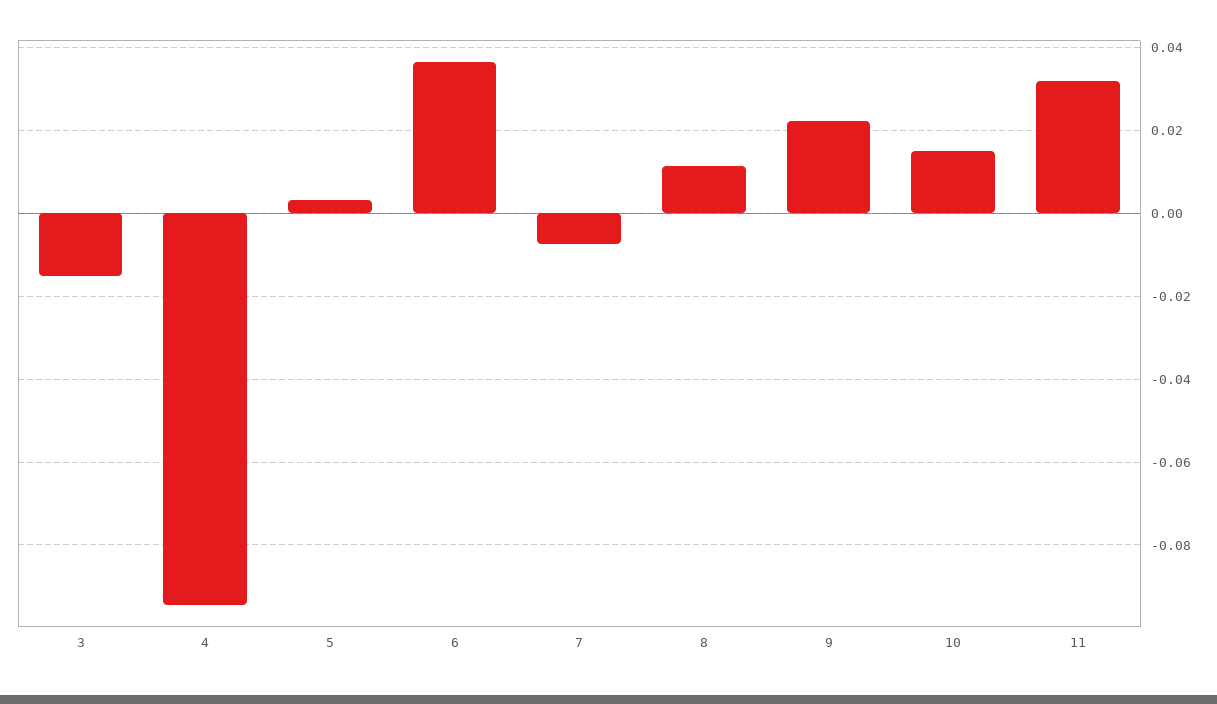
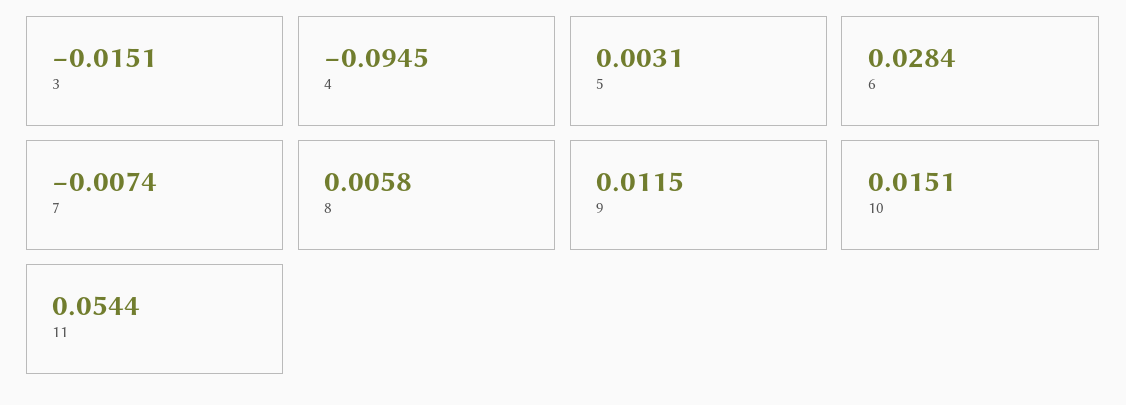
6: 0.036 -> 0.0284
8: 0.012 -> 0.0058
9: 0.022 -> 0.0115
11: 0.032 -> 0.0544

